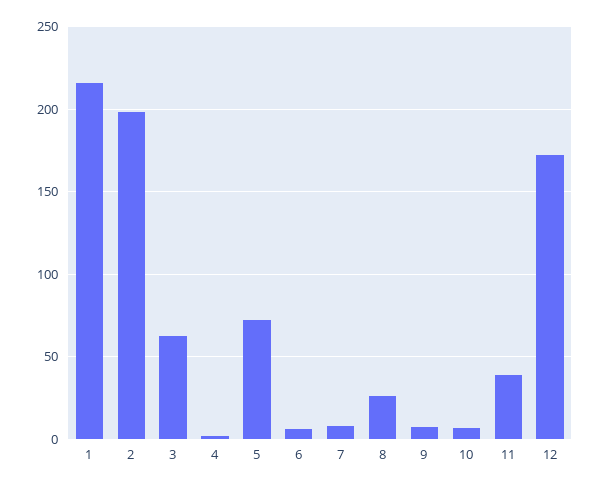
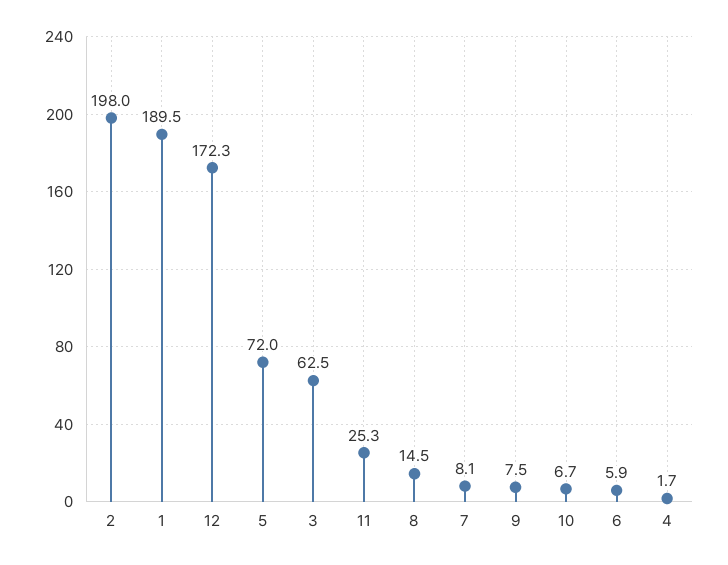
1: 215 -> 189.5
8: 25 -> 14.5
11: 40 -> 25.3

